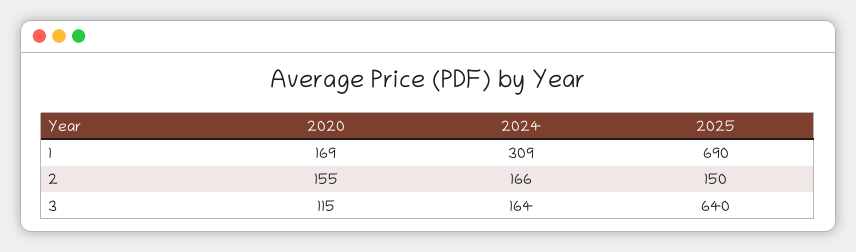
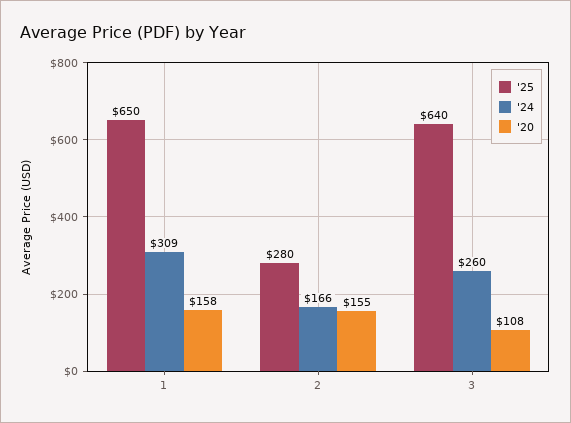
2020, 1: 169 -> 158
2025, 1: 690 -> 650
2025, 2: 150 -> 280
2020, 3: 115 -> 108
2024, 3: 164 -> 260

